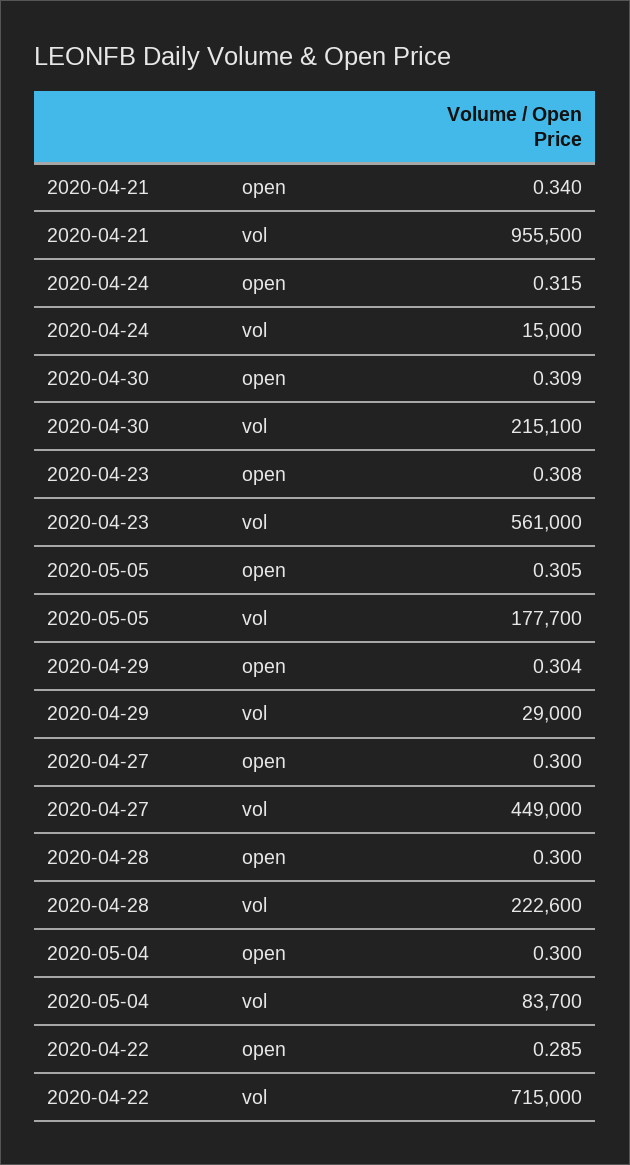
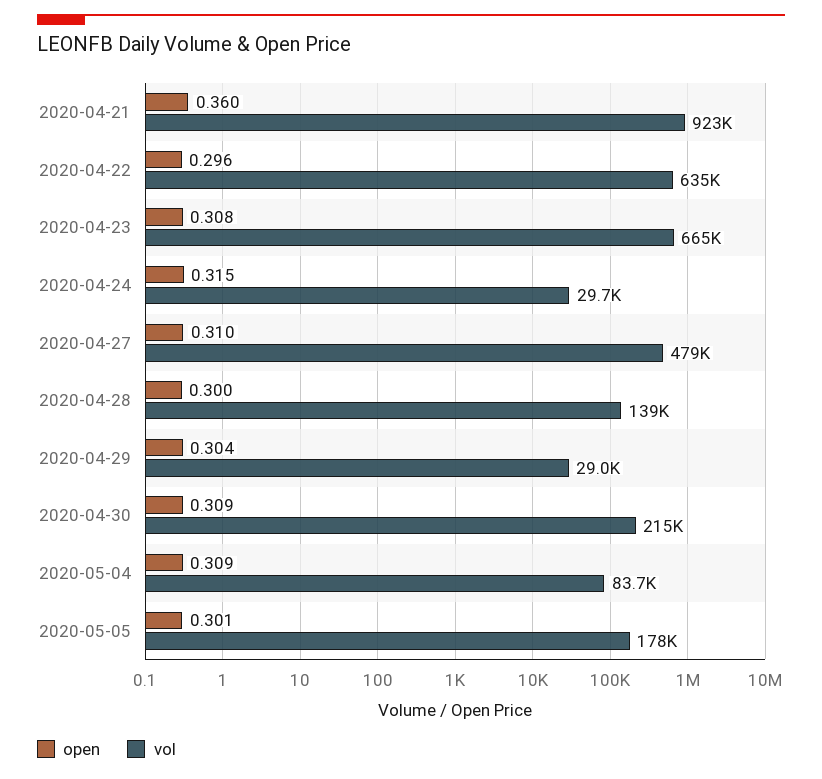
open, 2020-04-21: 0.34 -> 0.36
vol, 2020-04-21: 955500 -> 923000
vol, 2020-04-24: 15000 -> 29700
vol, 2020-04-23: 561000 -> 665000
open, 2020-05-05: 0.305 -> 0.301
open, 2020-04-27: 0.3 -> 0.31
vol, 2020-04-27: 449000 -> 479000
vol, 2020-04-28: 222600 -> 139000
open, 2020-05-04: 0.3 -> 0.309
open, 2020-04-22: 0.285 -> 0.296
vol, 2020-04-22: 715000 -> 635000

